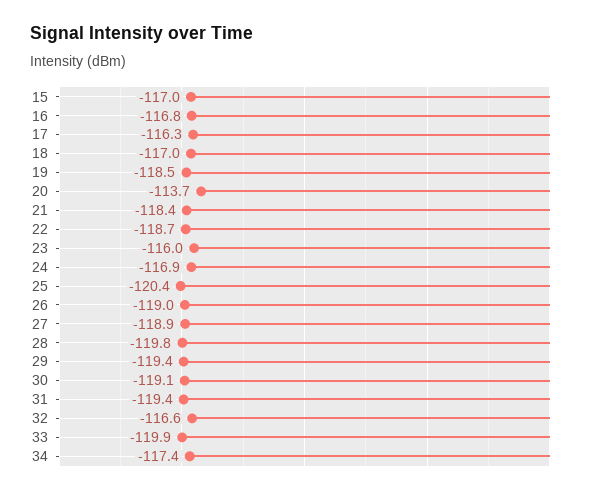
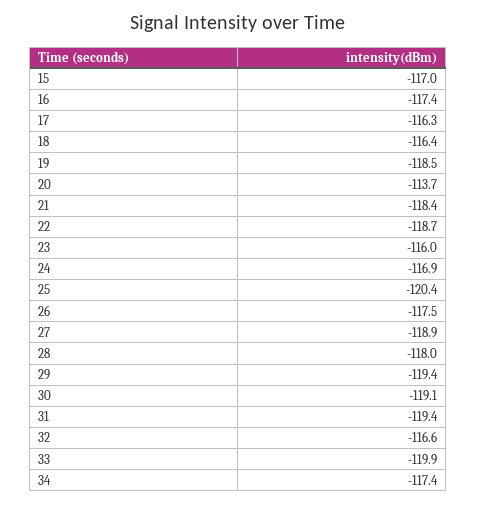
16: -116.8 -> -117.4
18: -117 -> -116.4
26: -119 -> -117.5
28: -119.8 -> -118

